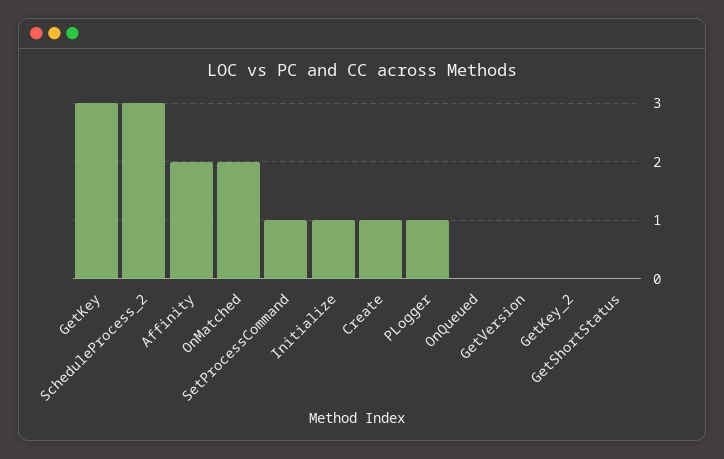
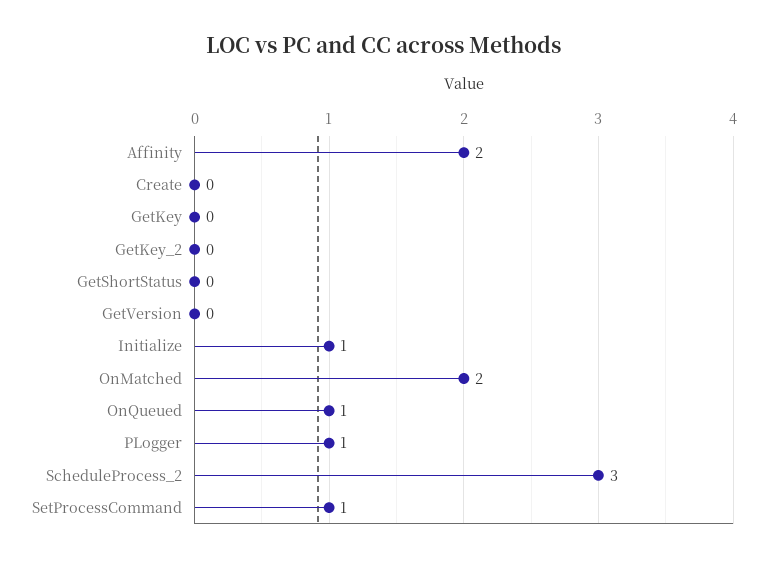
GetKey: 3 -> 0
Create: 1 -> 0
OnQueued: 0 -> 1

